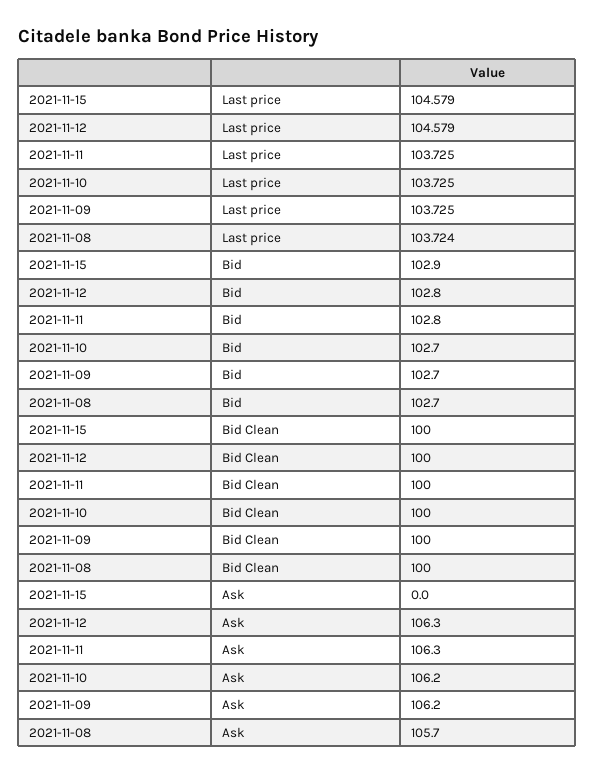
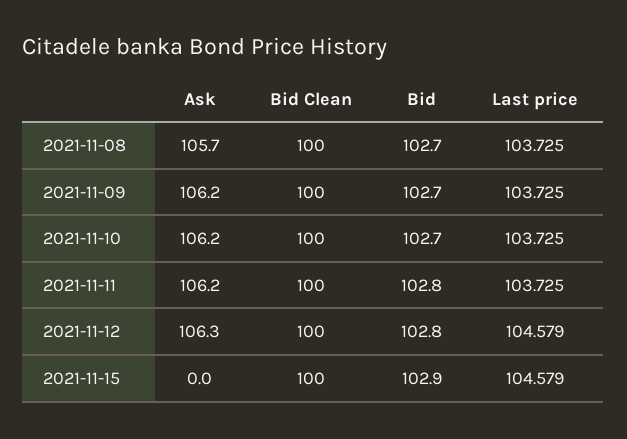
2021-11-08, Last price: 103.724 -> 103.725
2021-11-11, Ask: 106.3 -> 106.2

